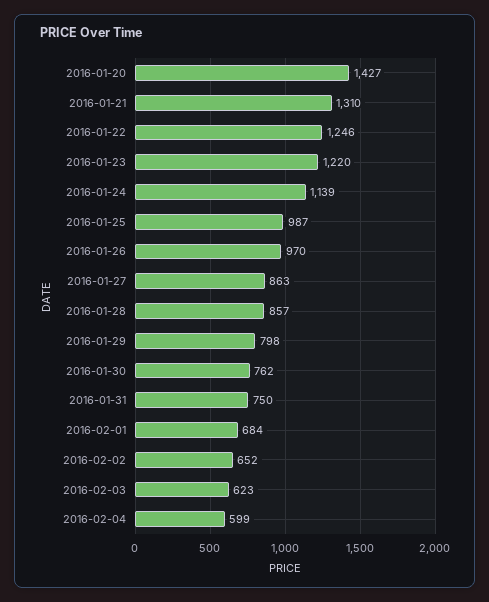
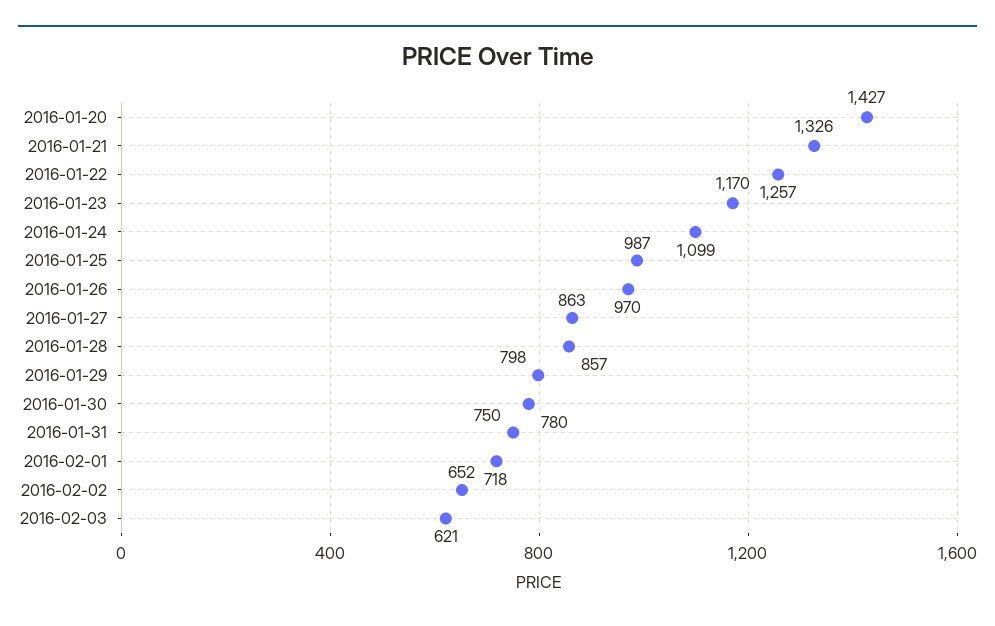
2016-01-21: 1310 -> 1326
2016-01-22: 1246 -> 1257
2016-01-23: 1220 -> 1170
2016-01-24: 1139 -> 1099
2016-01-30: 762 -> 780
2016-02-01: 684 -> 718
2016-02-03: 623 -> 621
2016-02-04: 599 -> none

